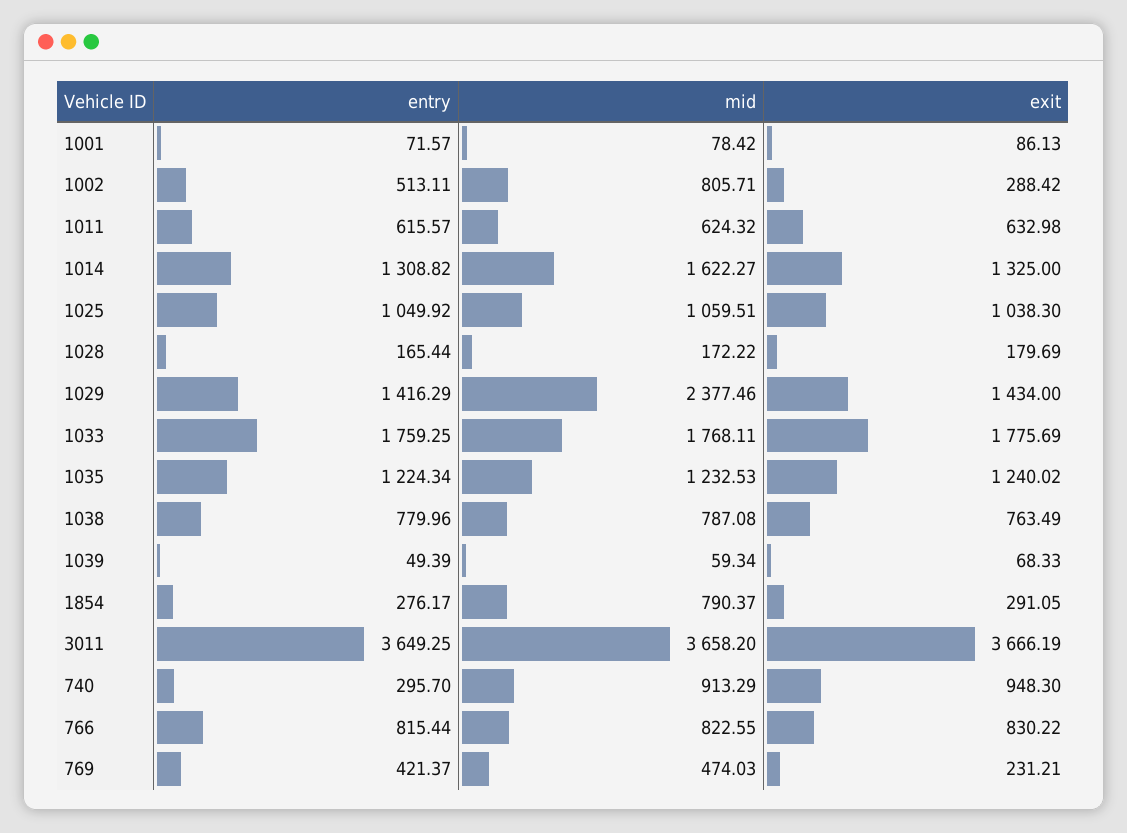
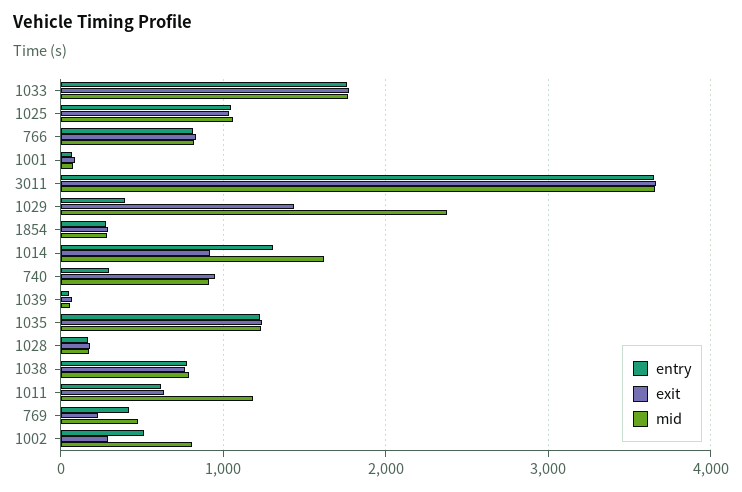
mid, 1011: 624.32 -> 1200
exit, 1014: 1325 -> 900
entry, 1029: 1416.29 -> 400
mid, 1854: 790.37 -> 300

